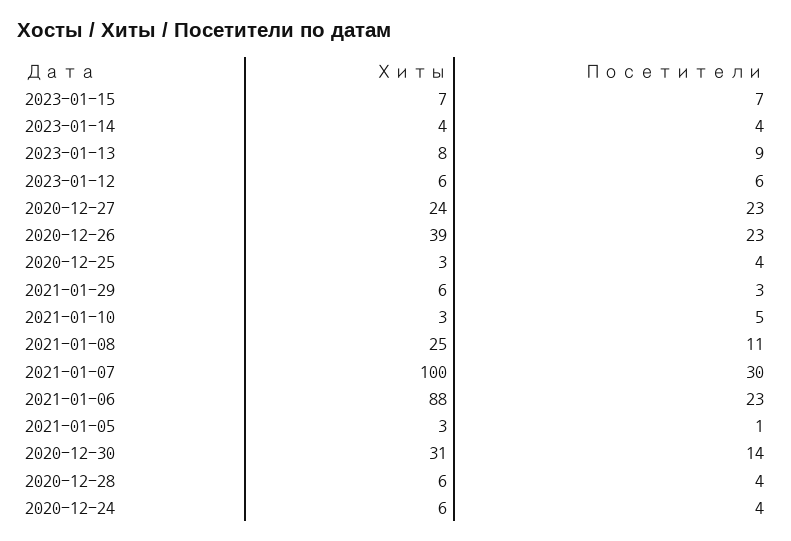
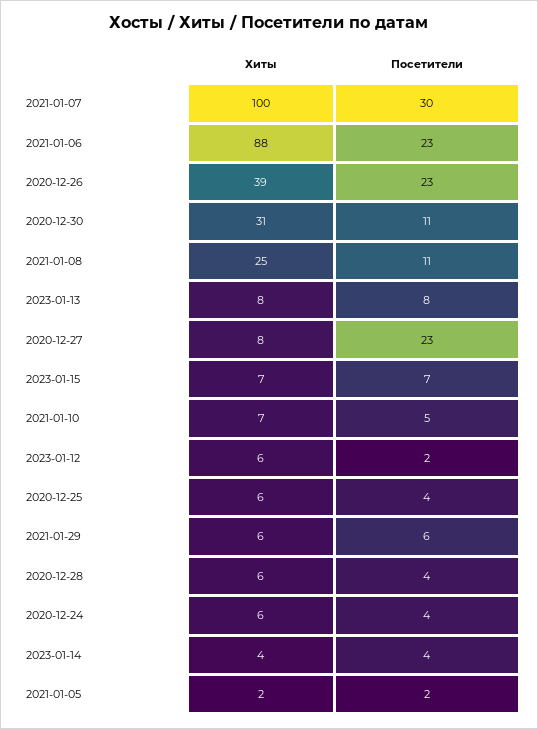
Посетители, 2023-01-13: 9 -> 8
Посетители, 2023-01-12: 6 -> 2
Хиты, 2020-12-27: 24 -> 8
Хиты, 2020-12-25: 3 -> 6
Посетители, 2021-01-29: 3 -> 6
Хиты, 2021-01-10: 3 -> 7
Хиты, 2021-01-05: 3 -> 2
Посетители, 2021-01-05: 1 -> 2
Посетители, 2020-12-30: 14 -> 11

